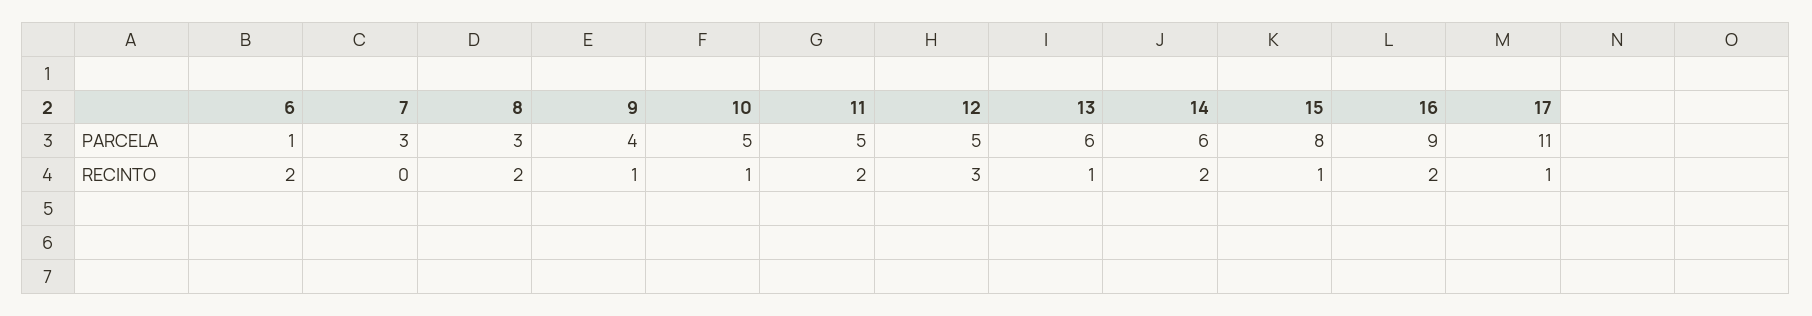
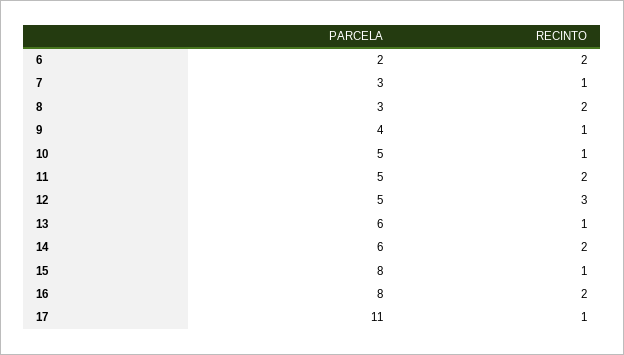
6, PARCELA: 1 -> 2
16, PARCELA: 9 -> 8
7, RECINTO: 0 -> 1

